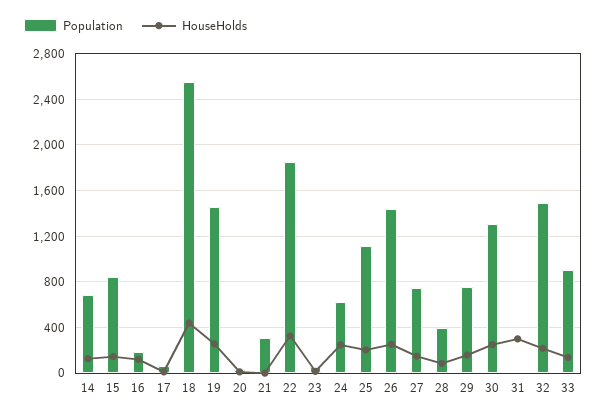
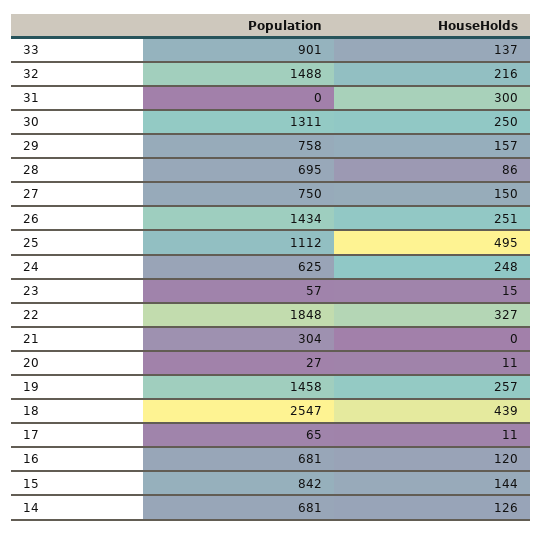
Population, 16: 200 -> 681
HouseHolds, 25: 200 -> 495
Population, 28: 400 -> 695

